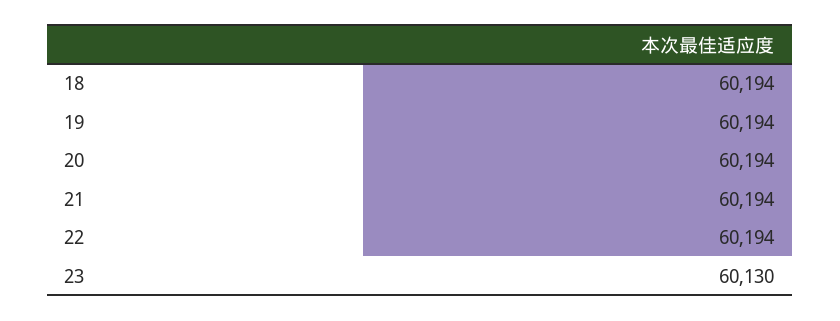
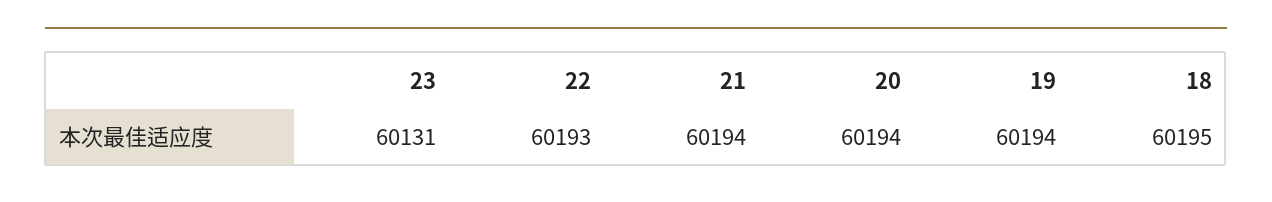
18: 60194 -> 60195
22: 60194 -> 60193
23: 60130 -> 60131

